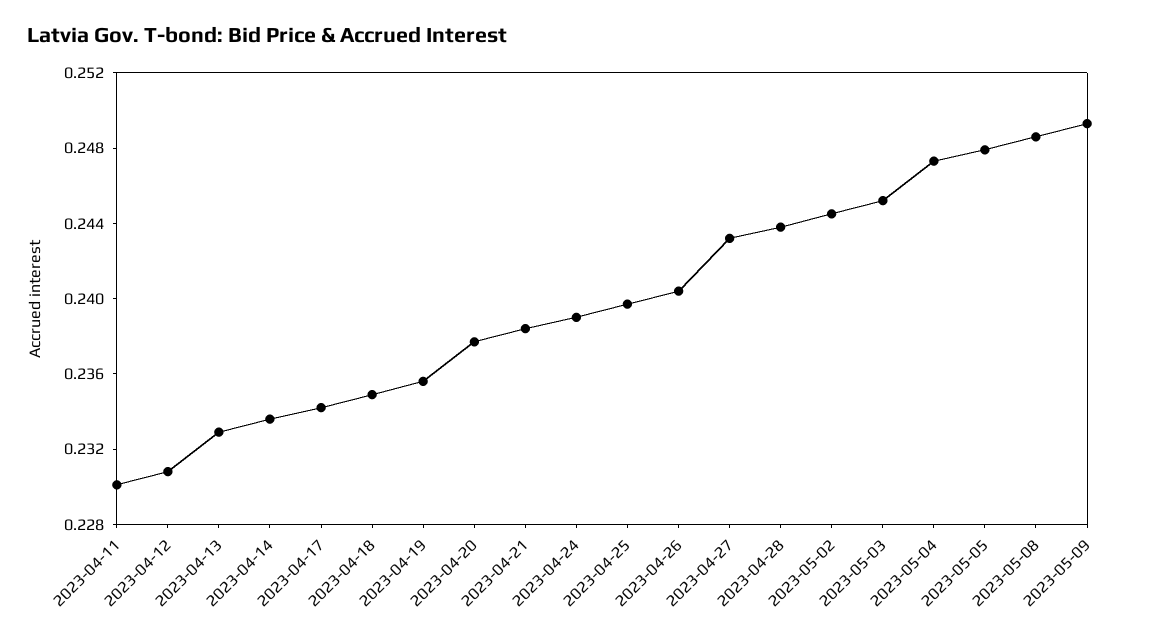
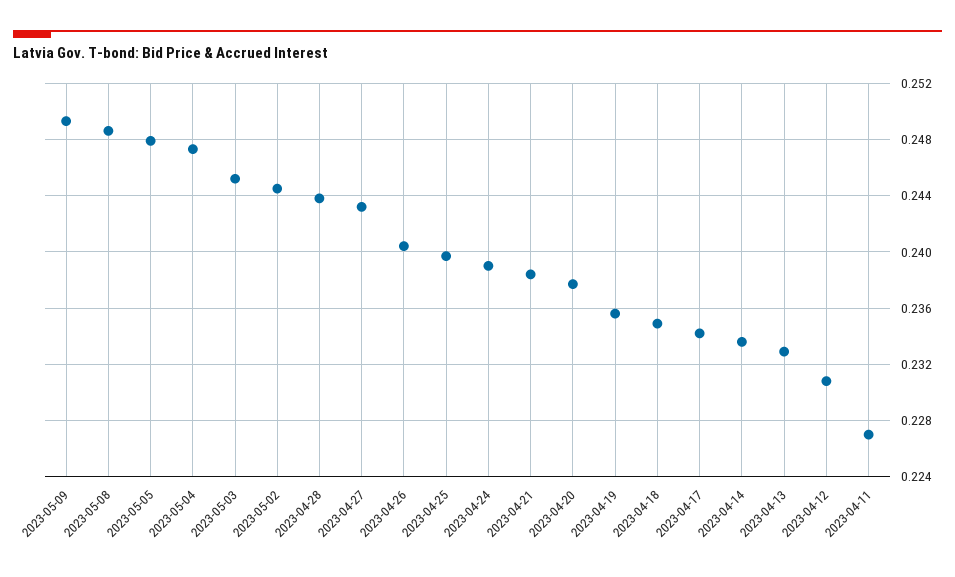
2023-04-11: 0.23 -> 0.227

